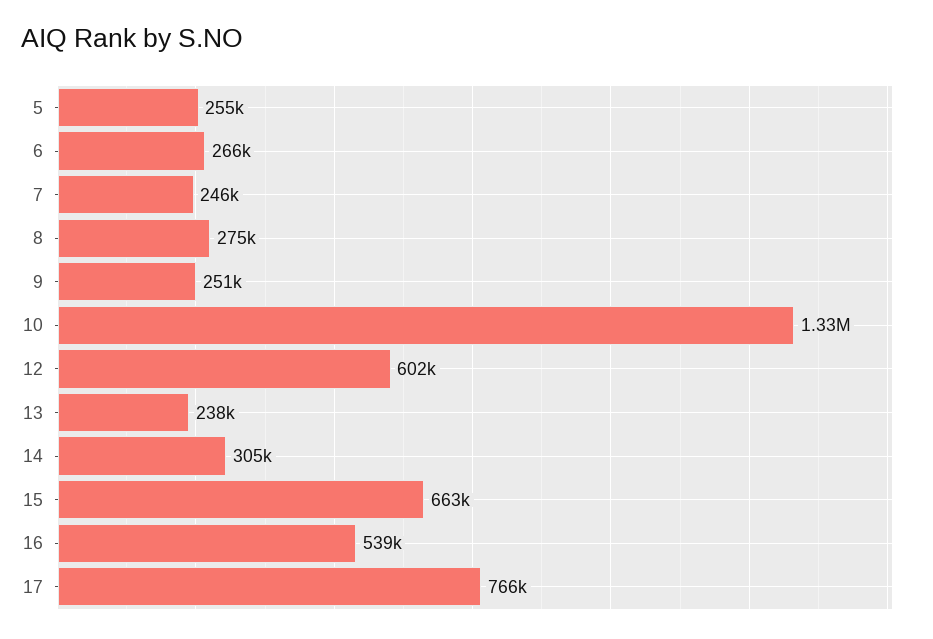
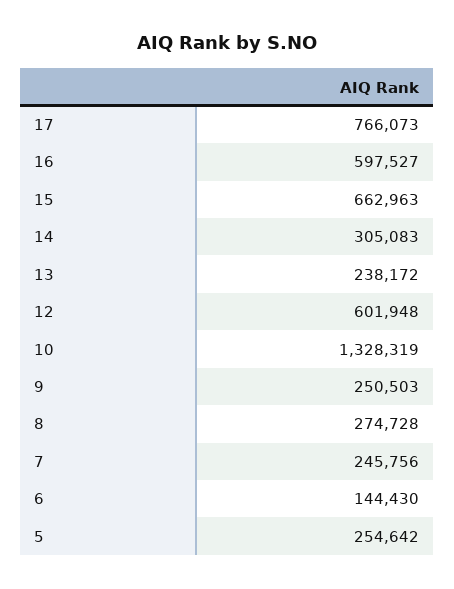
6: 266000 -> 144430
16: 539000 -> 597527

